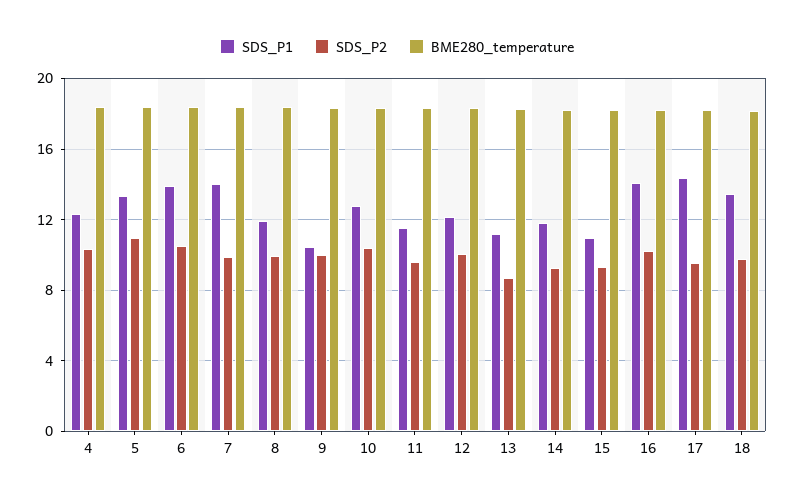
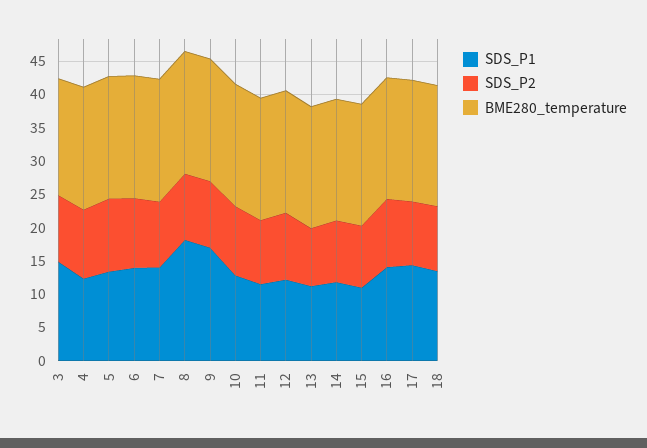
SDS_P1, 8: 12 -> 17.5
SDS_P1, 9: 10.5 -> 17.5
SDS_P1, 3: none -> 15
SDS_P2, 3: none -> 10
BME280_temperature, 3: none -> 17.5

